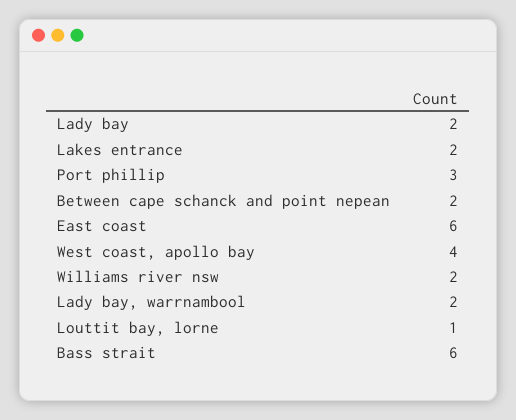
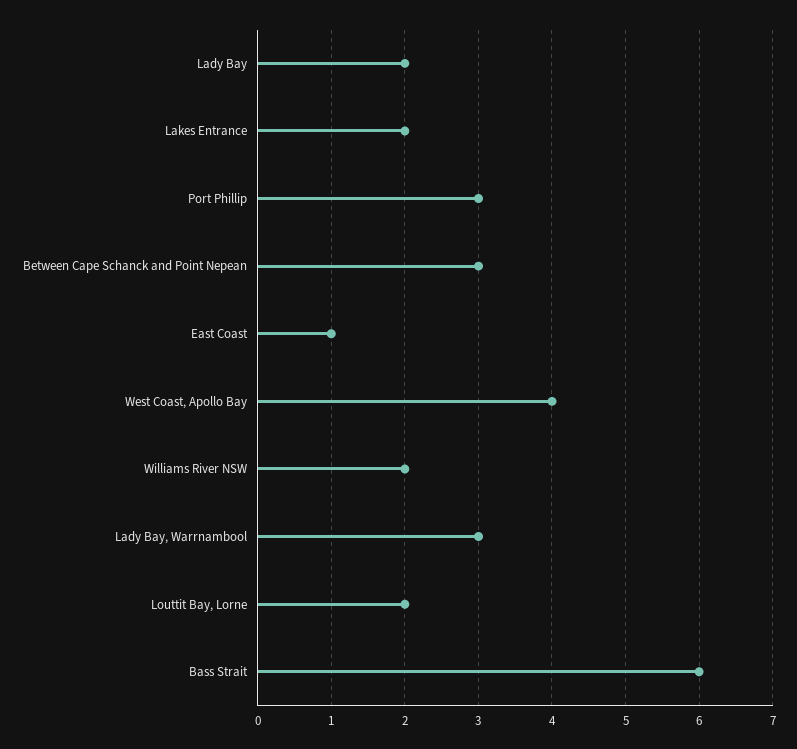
Between cape schanck and point nepean: 2 -> 3
East coast: 6 -> 1
Lady bay, warrnambool: 2 -> 3
Louttit bay, lorne: 1 -> 2

